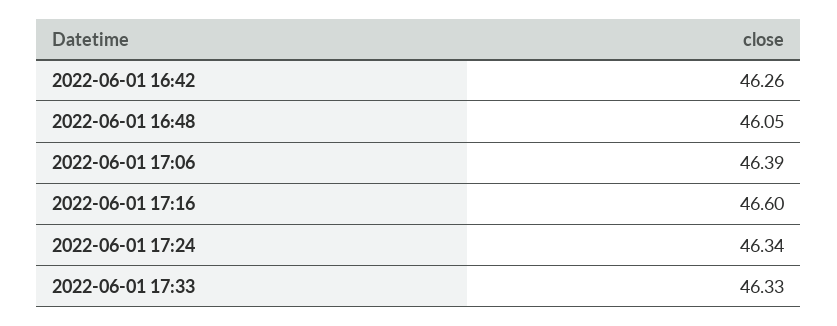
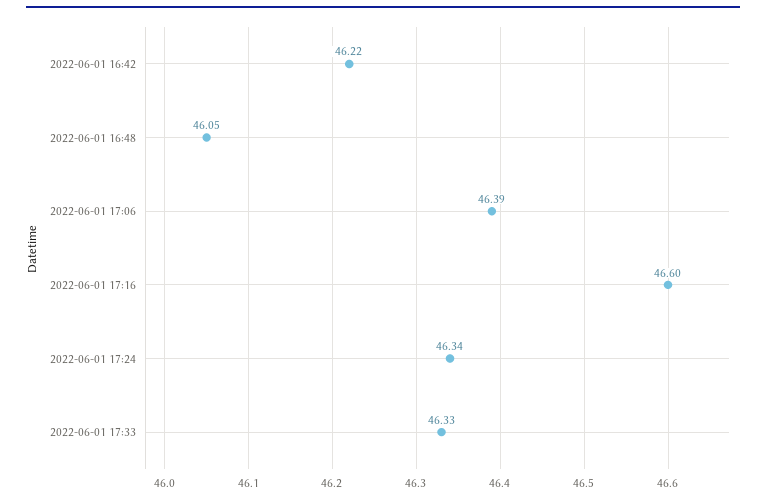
2022-06-01 16:42: 46.26 -> 46.22

